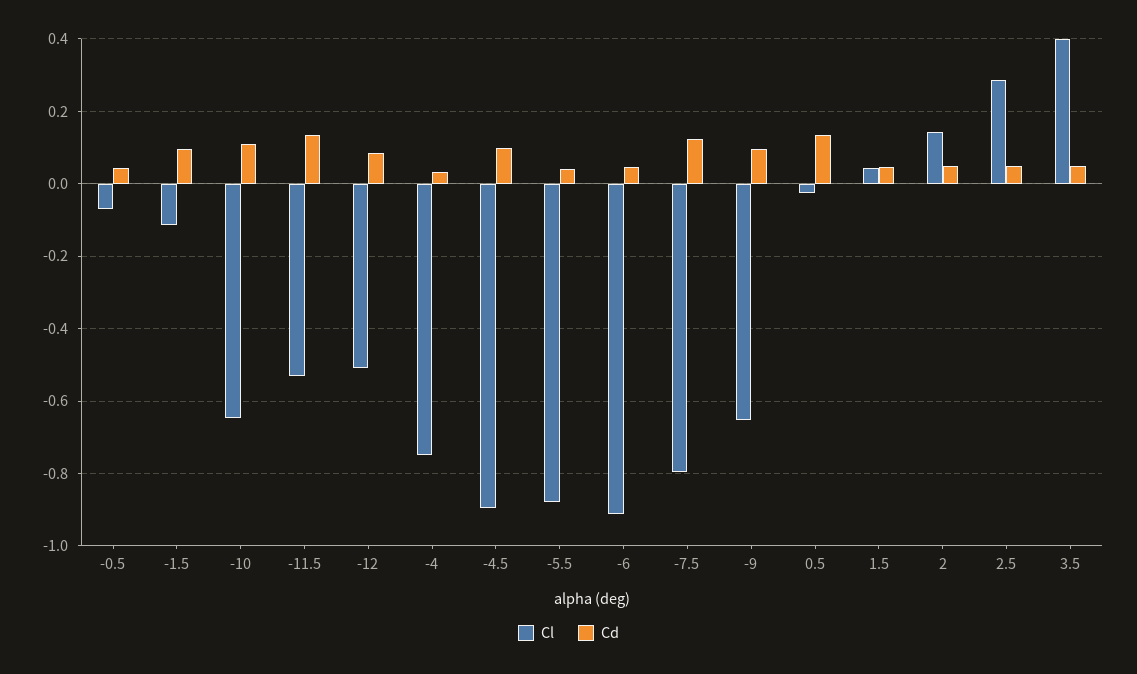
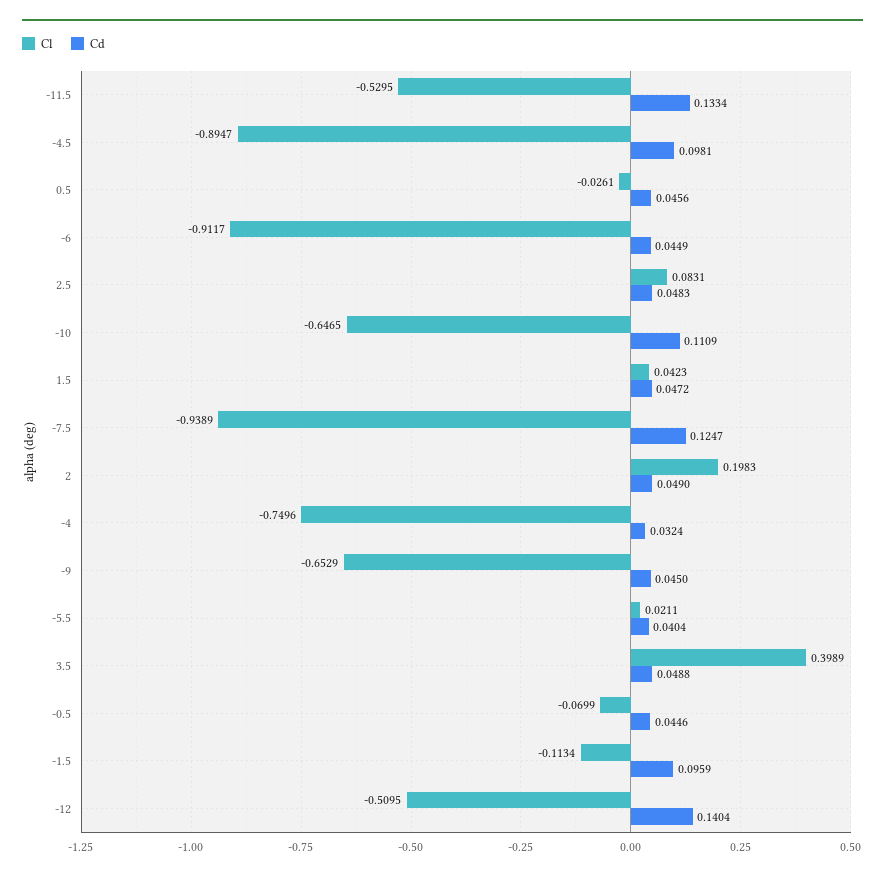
Cd, -12: 0.08 -> 0.1404
Cl, -5.5: -0.88 -> 0.0211
Cl, -7.5: -0.8 -> -0.9389
Cd, -9: 0.1 -> 0.045
Cd, 0.5: 0.14 -> 0.0456
Cl, 2: 0.14 -> 0.1983
Cl, 2.5: 0.28 -> 0.0831

